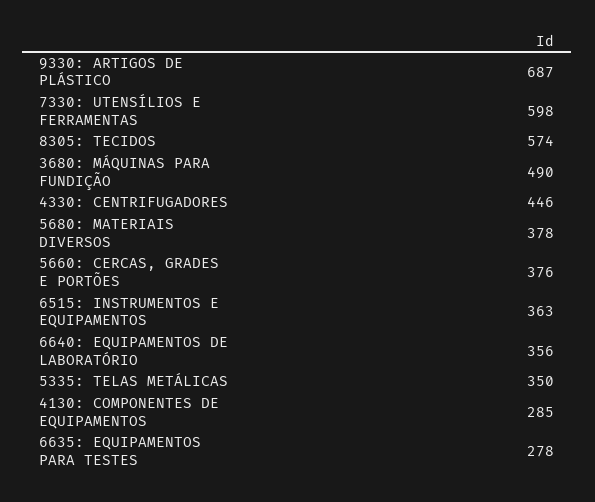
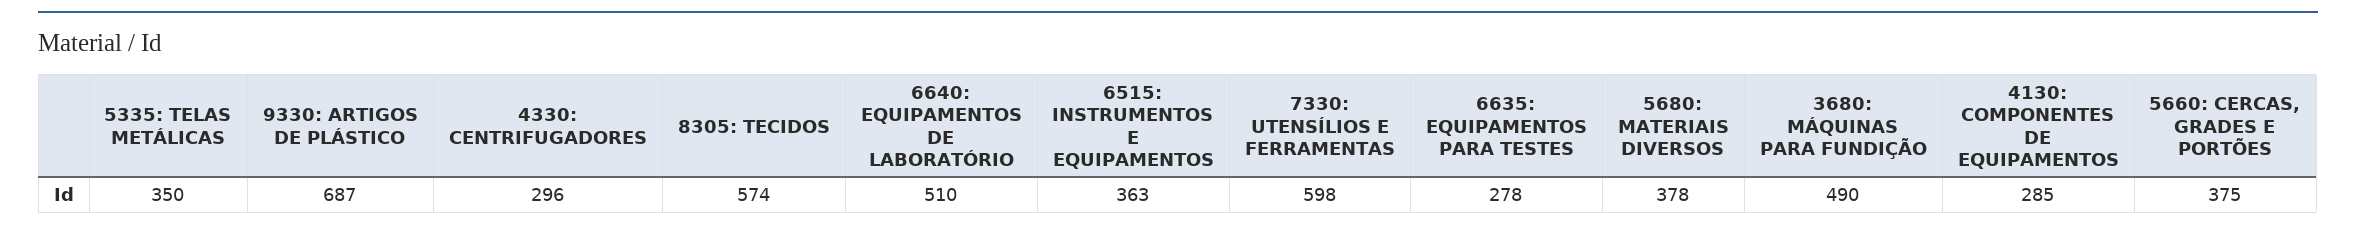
4330: CENTRIFUGADORES: 446 -> 296
5660: CERCAS, GRADES E PORTÕES: 376 -> 375
6640: EQUIPAMENTOS DE LABORATÓRIO: 356 -> 510

